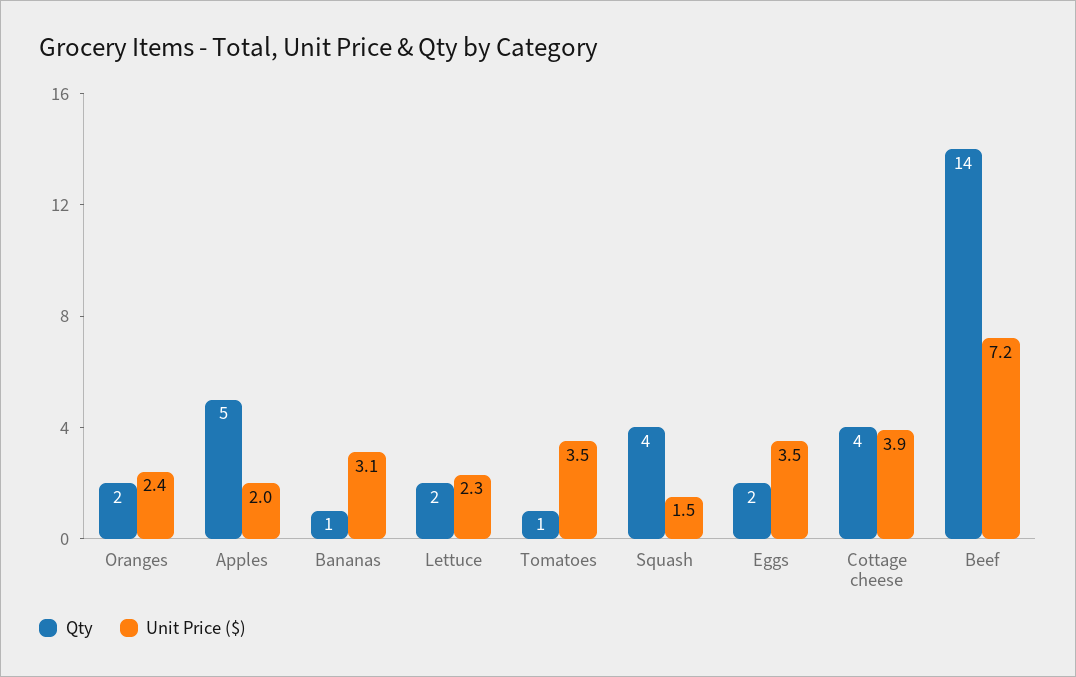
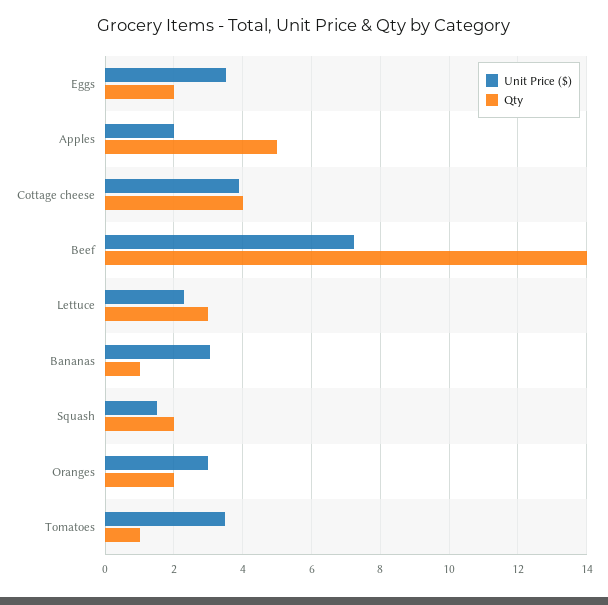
Unit Price ($), Oranges: 2.4 -> 3
Qty, Lettuce: 2 -> 3
Qty, Squash: 4 -> 2

